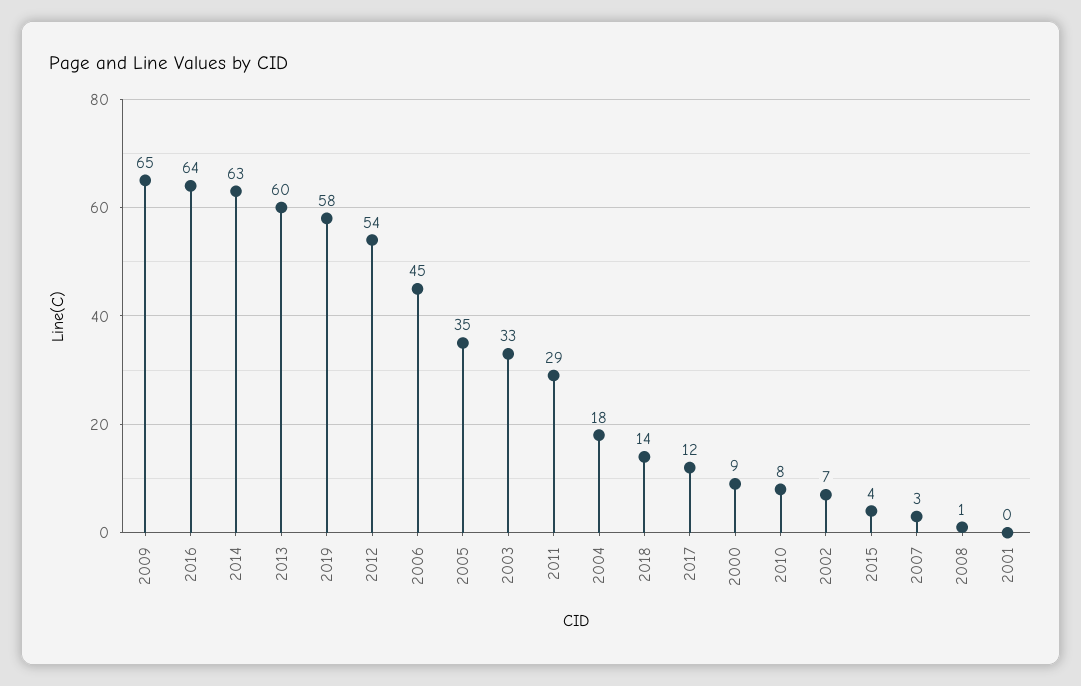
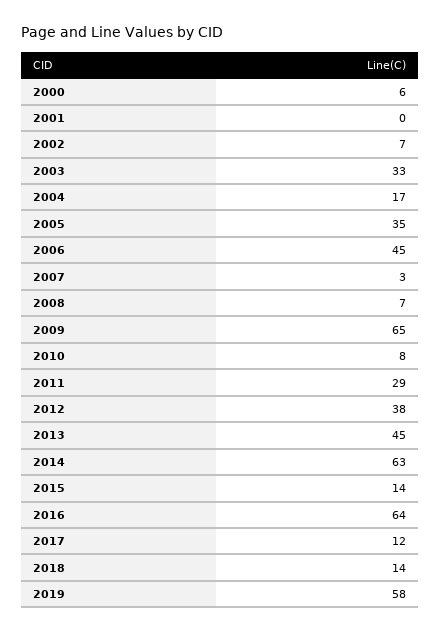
2013: 60 -> 45
2012: 54 -> 38
2004: 18 -> 17
2000: 9 -> 6
2015: 4 -> 14
2008: 1 -> 7

